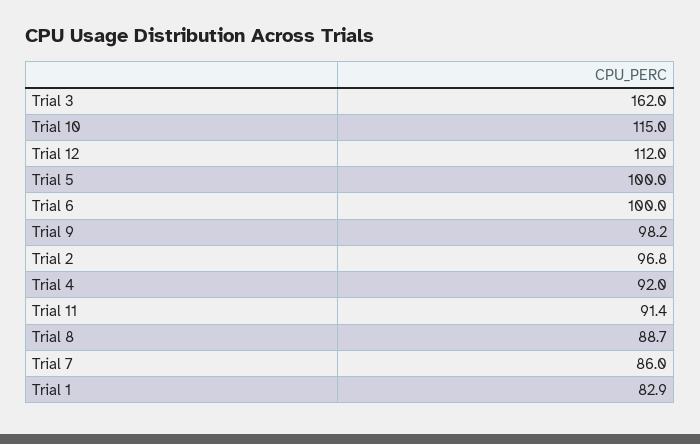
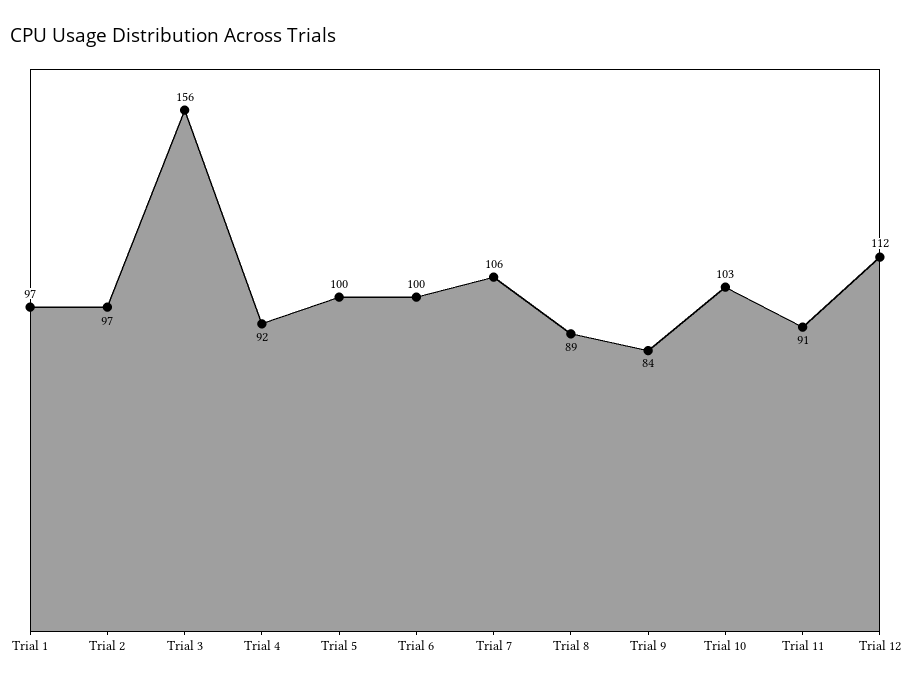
Trial 3: 162 -> 156
Trial 10: 115 -> 103
Trial 9: 98.2 -> 84
Trial 7: 86 -> 106
Trial 1: 82.9 -> 97

